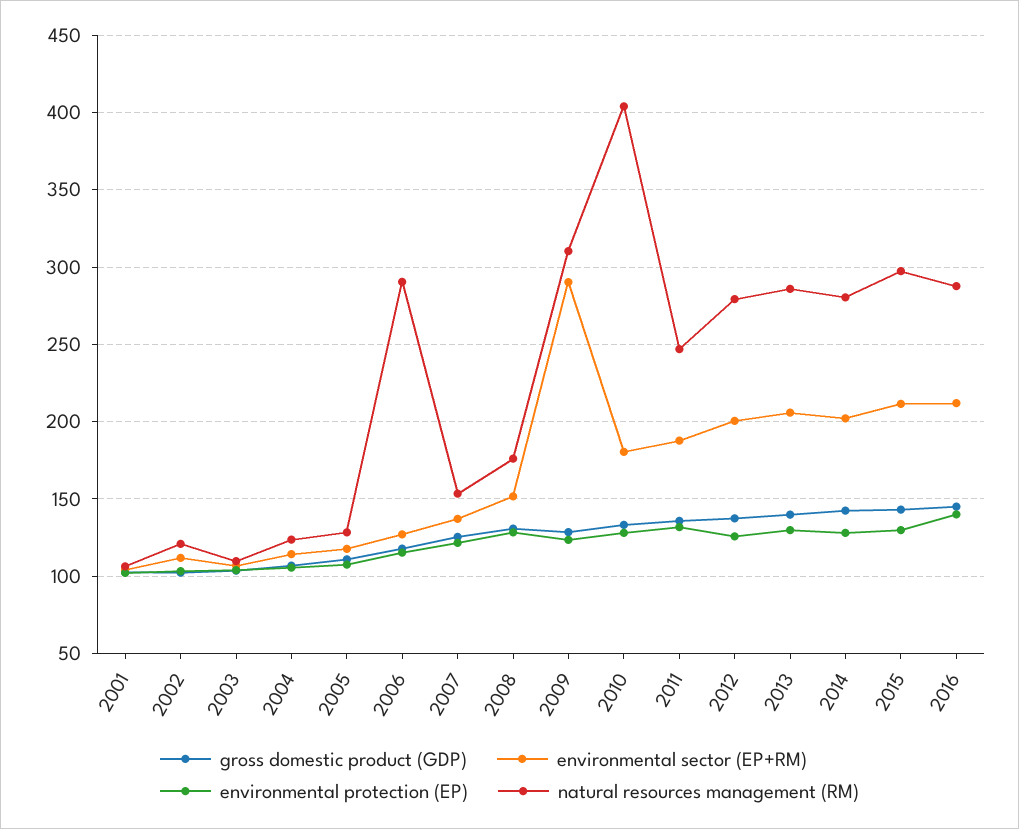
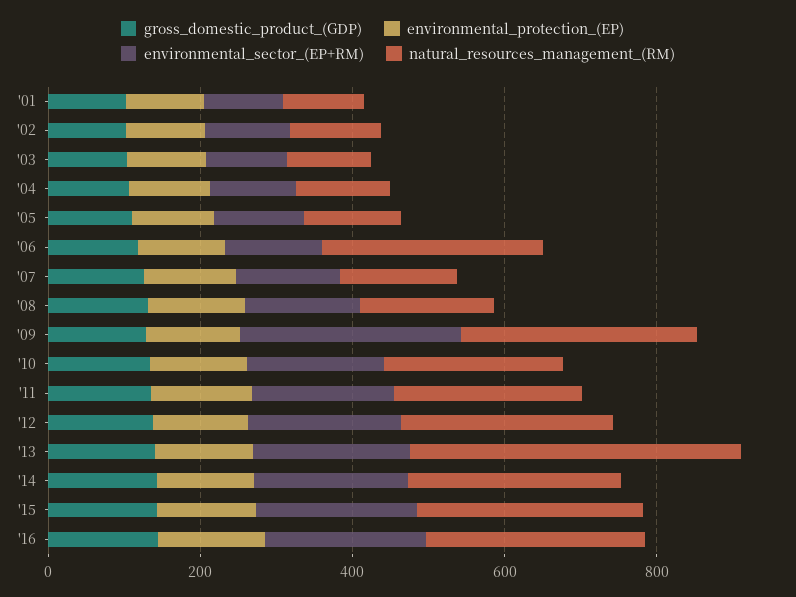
natural resources management (RM), 2010: 405 -> 250
natural resources management (RM), 2013: 285 -> 450

